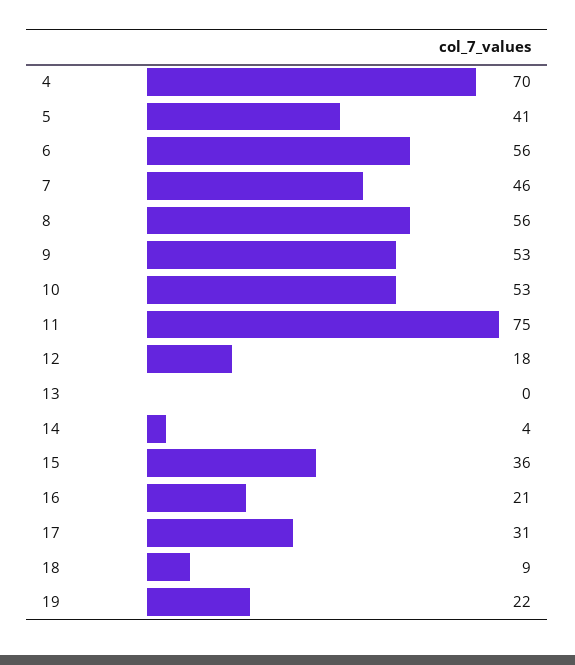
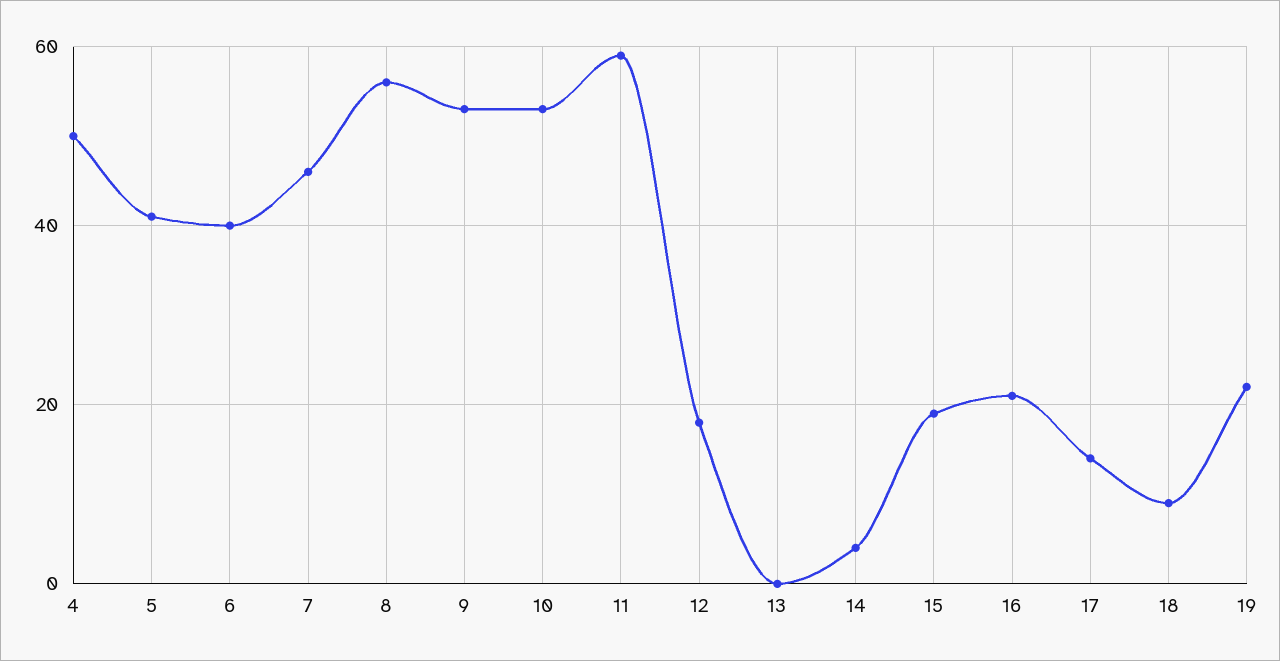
4: 70 -> 50
6: 56 -> 40
11: 75 -> 60
15: 36 -> 20
17: 31 -> 15

